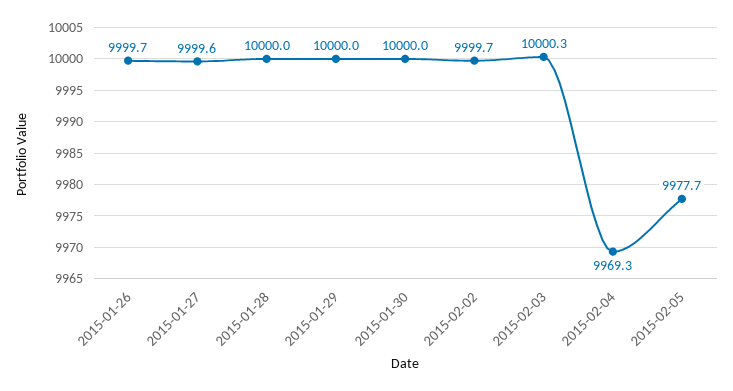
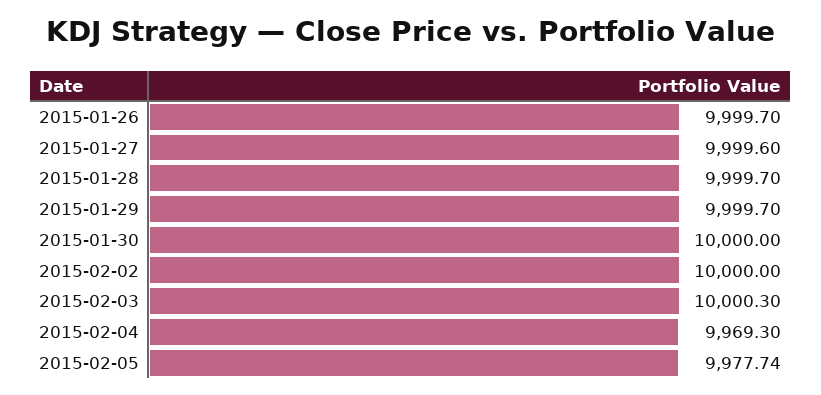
2015-01-28: 10000 -> 9999.7
2015-01-29: 10000 -> 9999.7
2015-02-02: 9999.7 -> 10000

